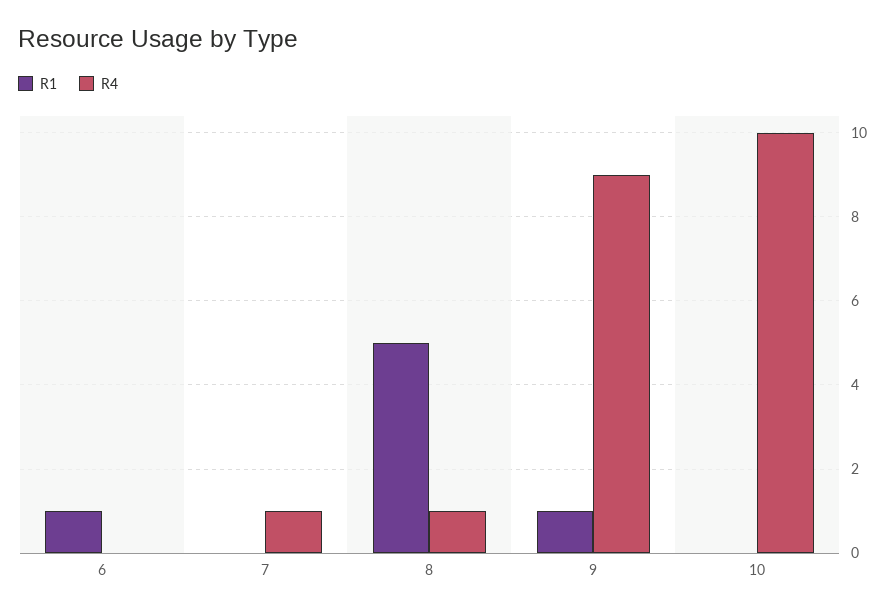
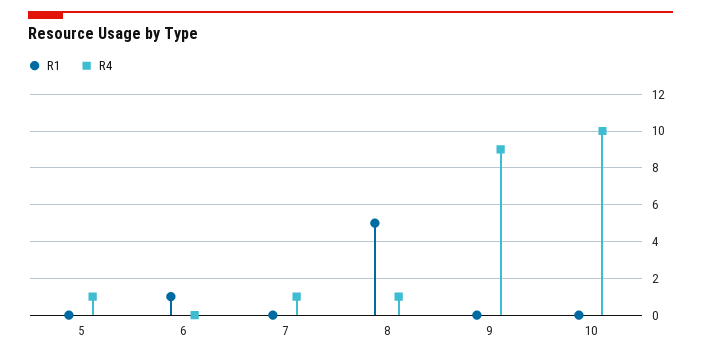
R1, 9: 1 -> 0
R1, 5: none -> 0
R4, 5: none -> 1

